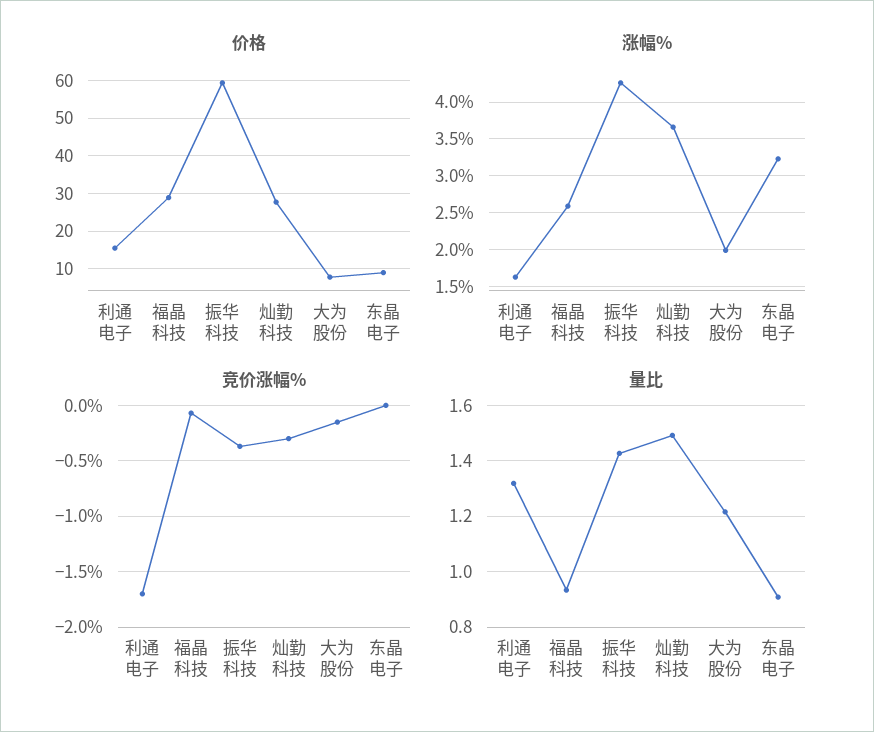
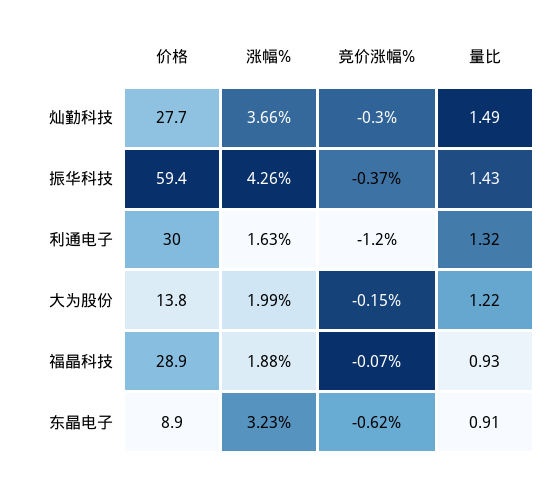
价格, 利通电子: 16 -> 30
价格, 大为股份: 8 -> 13.8
涨幅%, 福晶科技: 2.6 -> 1.88
竞价涨幅%, 利通电子: -1.7 -> -1.2
竞价涨幅%, 东晶电子: 0 -> -0.62

